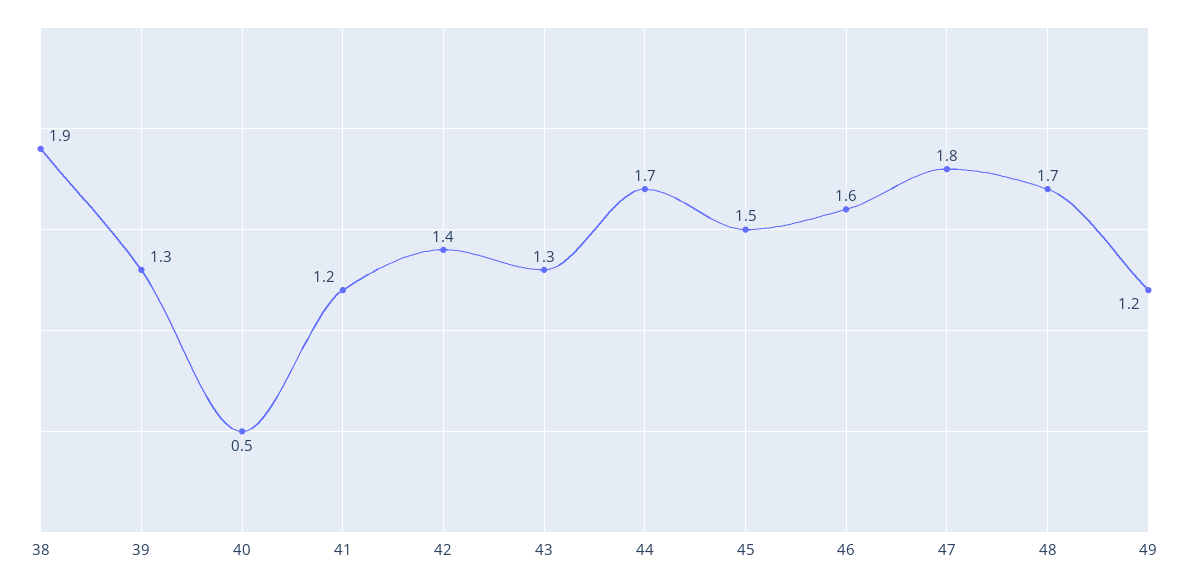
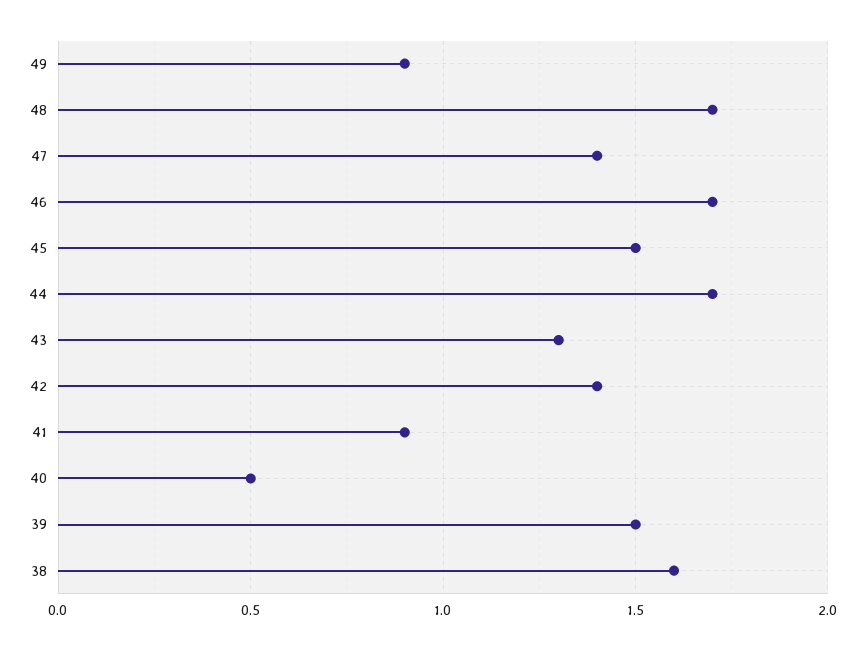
38: 1.9 -> 1.6
39: 1.3 -> 1.5
41: 1.2 -> 0.9
46: 1.6 -> 1.7
47: 1.8 -> 1.4
49: 1.2 -> 0.9

